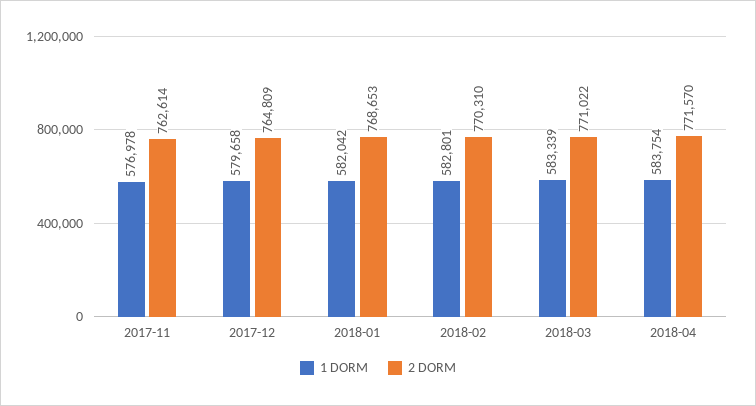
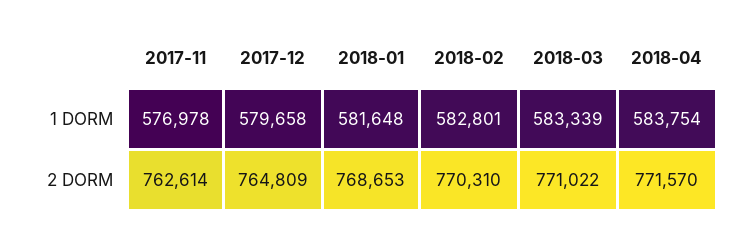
1 DORM, 2018-01: 582042 -> 581648

